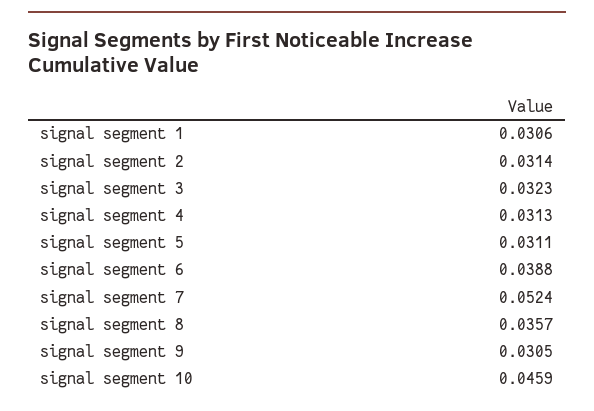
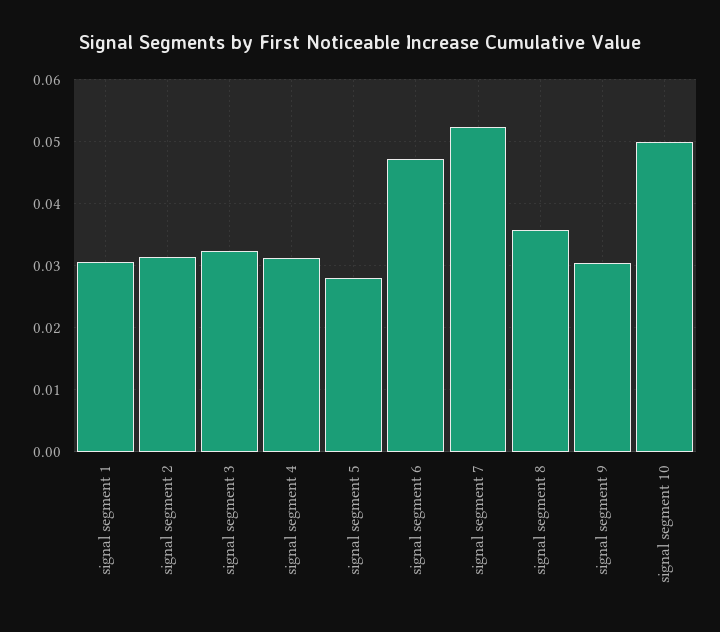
signal segment 5: 0.0311 -> 0.028
signal segment 6: 0.0388 -> 0.047
signal segment 10: 0.0459 -> 0.05

